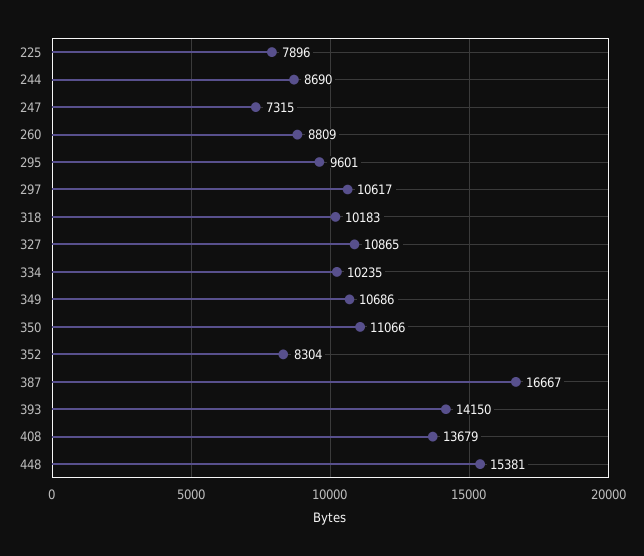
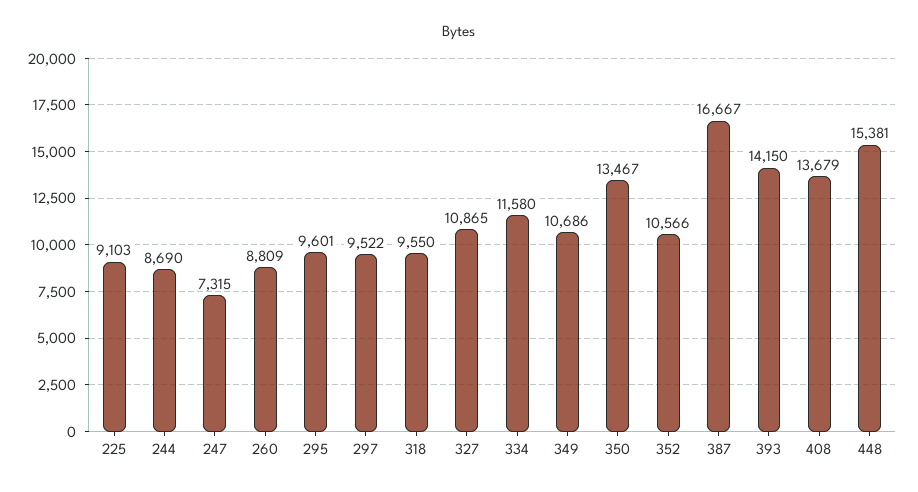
225: 7896 -> 9103
297: 10617 -> 9522
318: 10183 -> 9550
334: 10235 -> 11580
350: 11066 -> 13467
352: 8304 -> 10566

